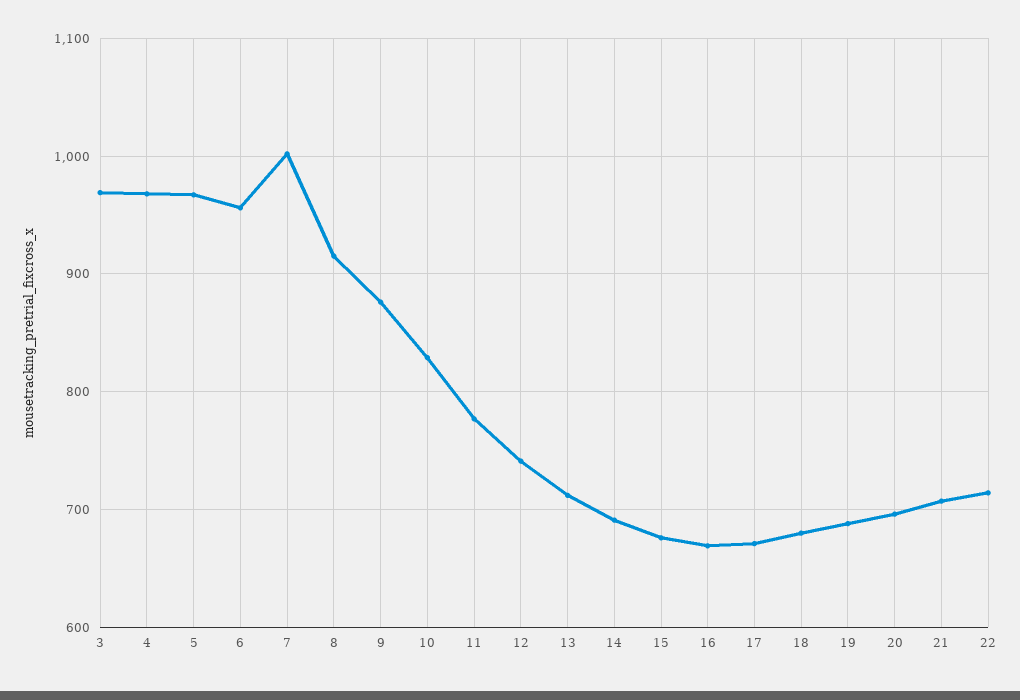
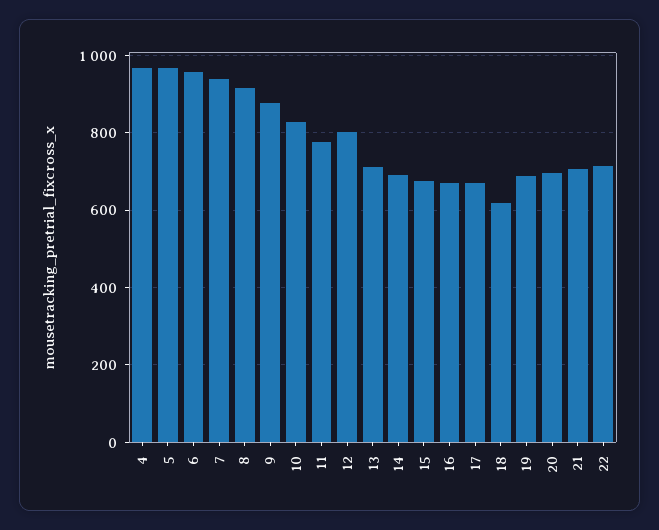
3: 970 -> none
7: 1000 -> 940
12: 740 -> 800
18: 680 -> 620

